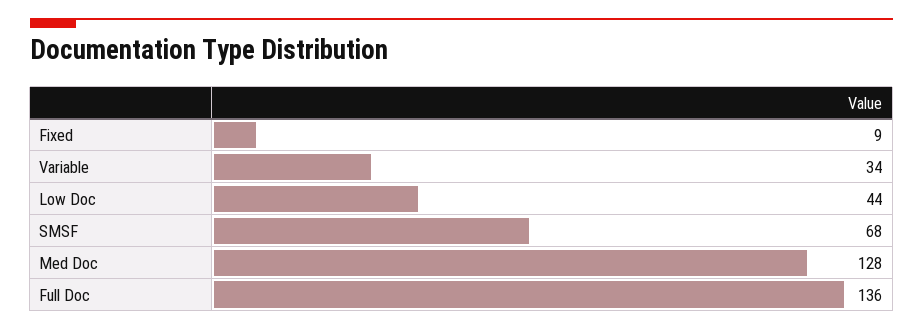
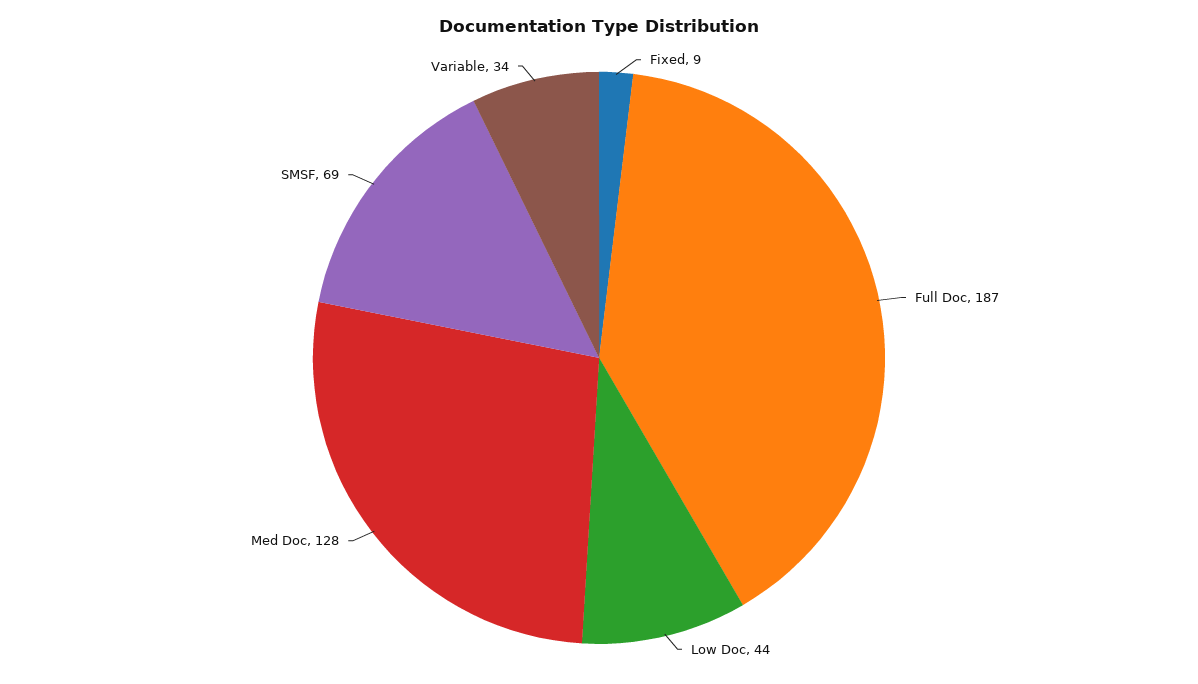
SMSF: 68 -> 69
Full Doc: 136 -> 187

